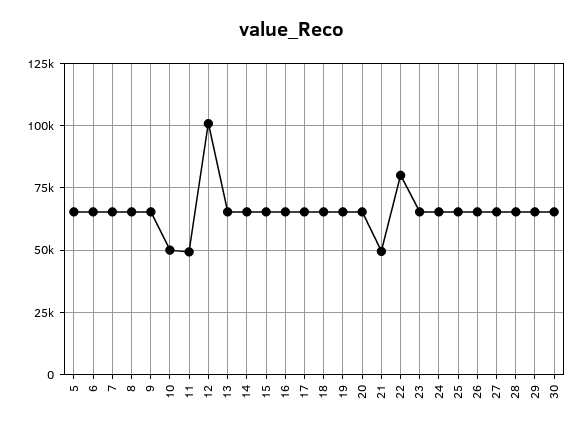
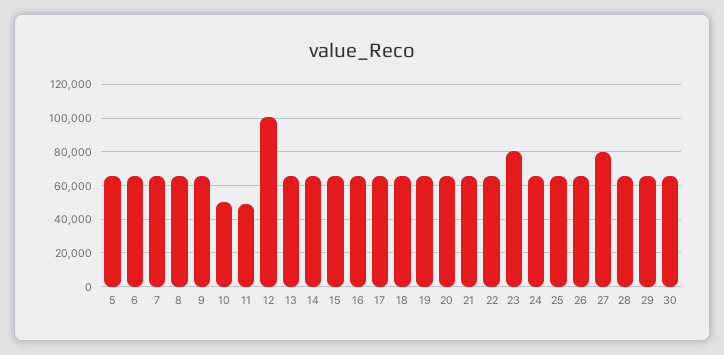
21: 50000 -> 65000
22: 80000 -> 65000
23: 65000 -> 80000
27: 65000 -> 80000

